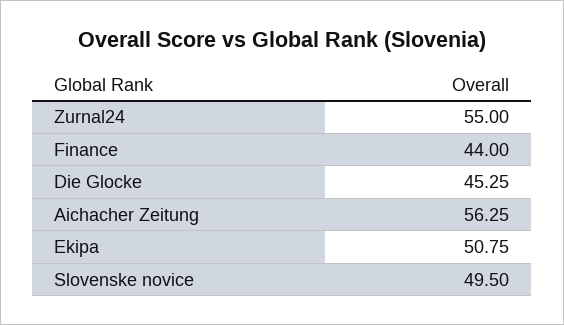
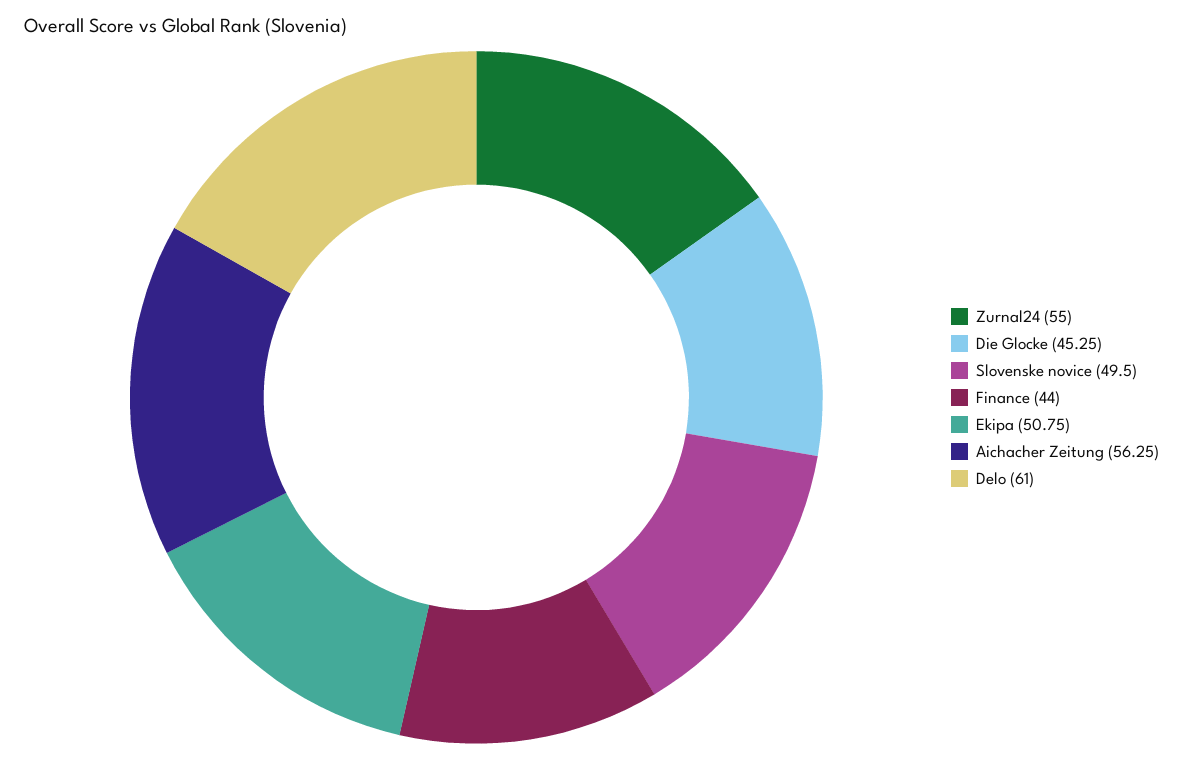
Delo: none -> 61

